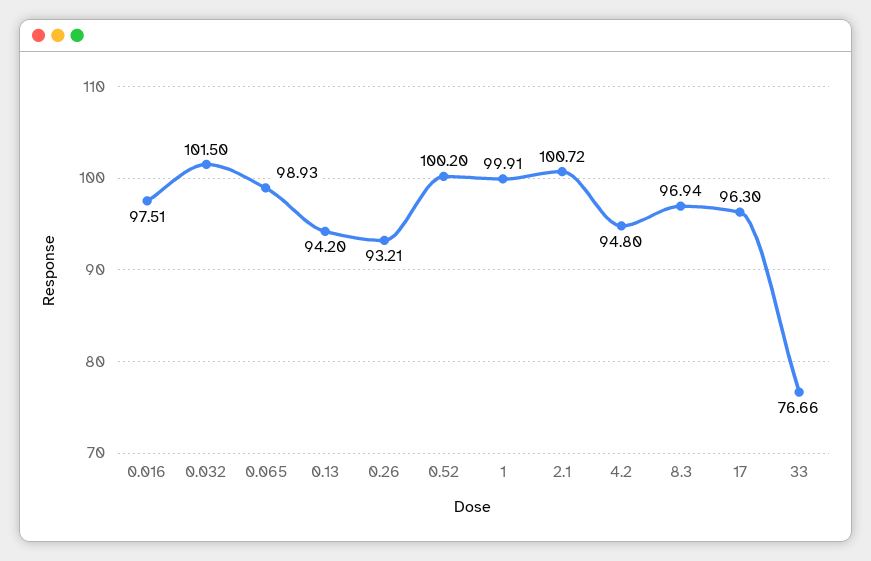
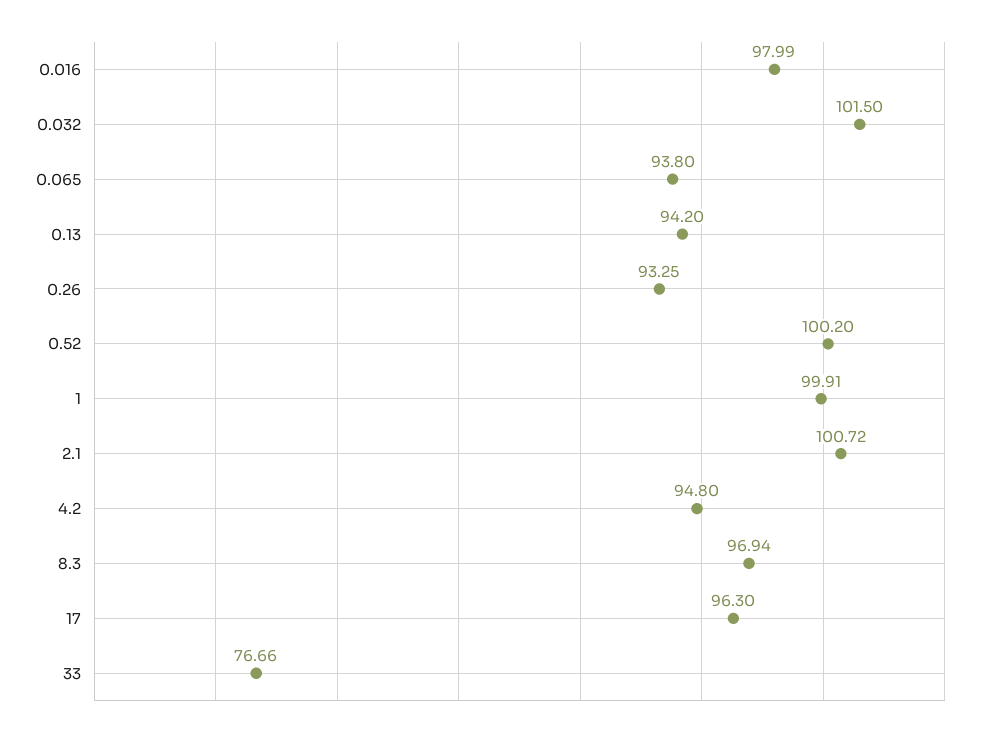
0.016: 97.51 -> 97.99
0.065: 98.93 -> 93.8
0.26: 93.21 -> 93.25

